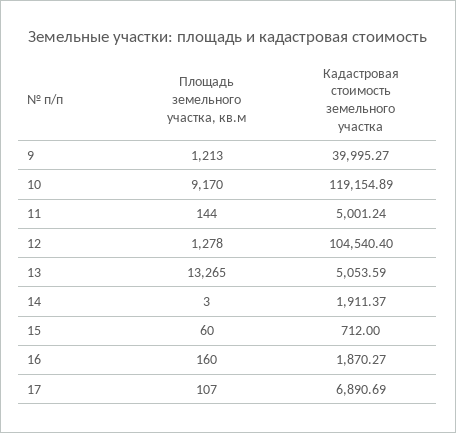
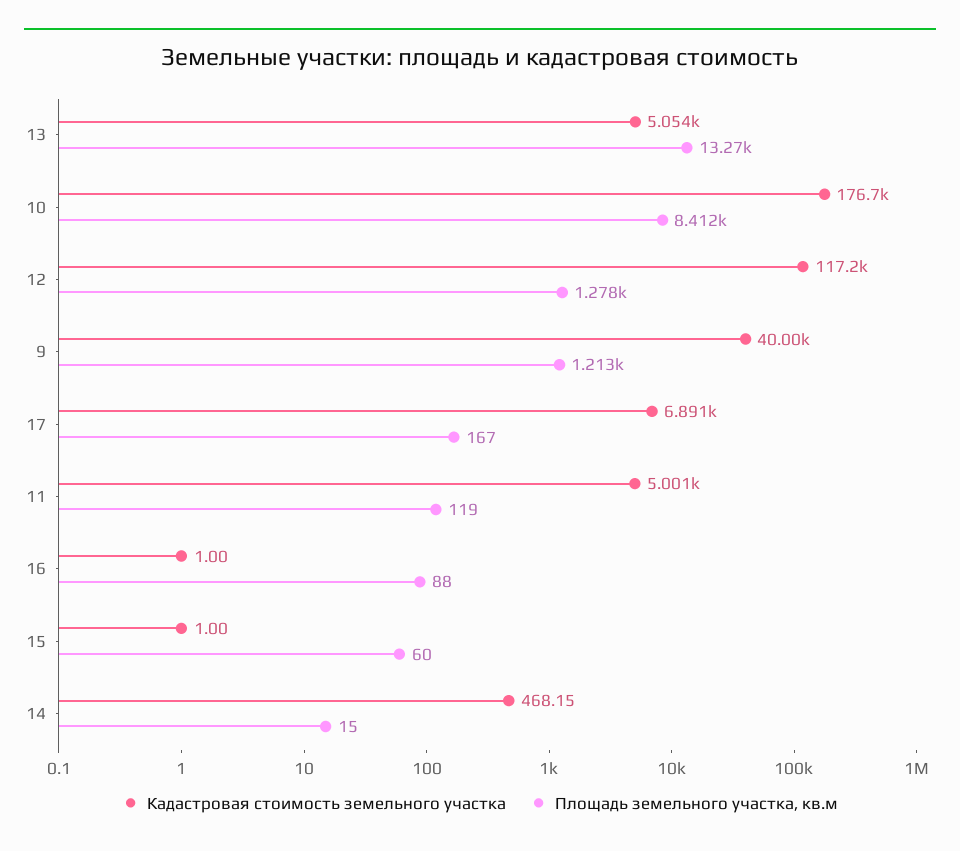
Площадь земельного участка, кв.м, 10: 9170 -> 8412
Кадастровая стоимость земельного участка, 10: 119154.89 -> 176700
Площадь земельного участка, кв.м, 11: 144 -> 119
Кадастровая стоимость земельного участка, 12: 104540.4 -> 117200
Площадь земельного участка, кв.м, 14: 3 -> 15
Кадастровая стоимость земельного участка, 14: 1911.37 -> 468.15
Кадастровая стоимость земельного участка, 15: 712 -> 1
Площадь земельного участка, кв.м, 16: 160 -> 88
Кадастровая стоимость земельного участка, 16: 1870.27 -> 1
Площадь земельного участка, кв.м, 17: 107 -> 167

